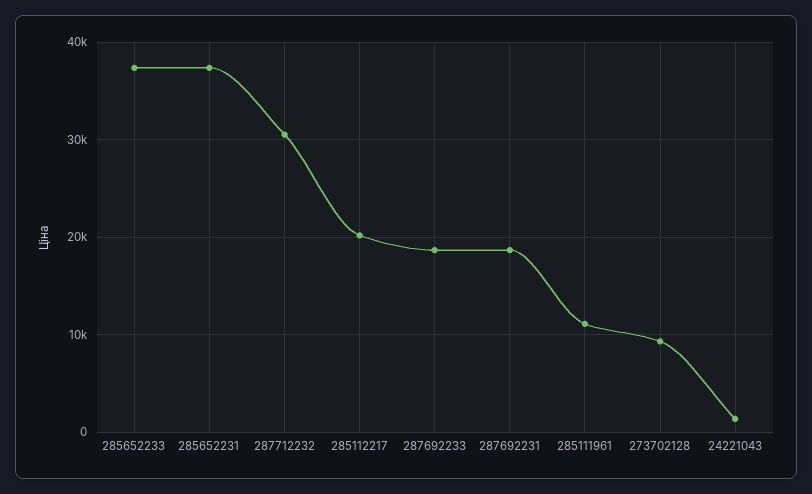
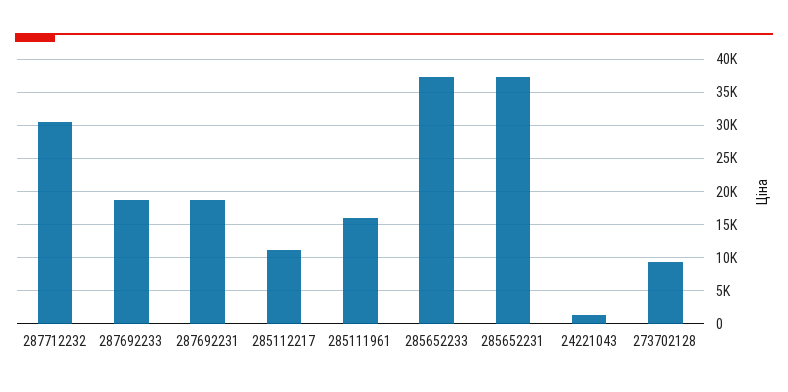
285112217: 20000 -> 11000
285111961: 11000 -> 16000

